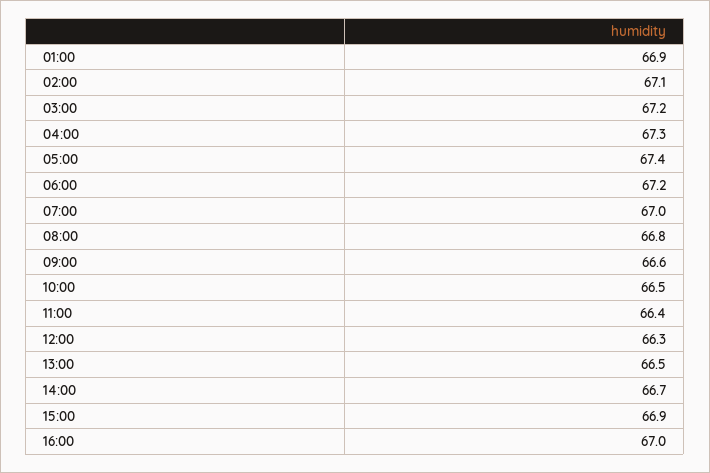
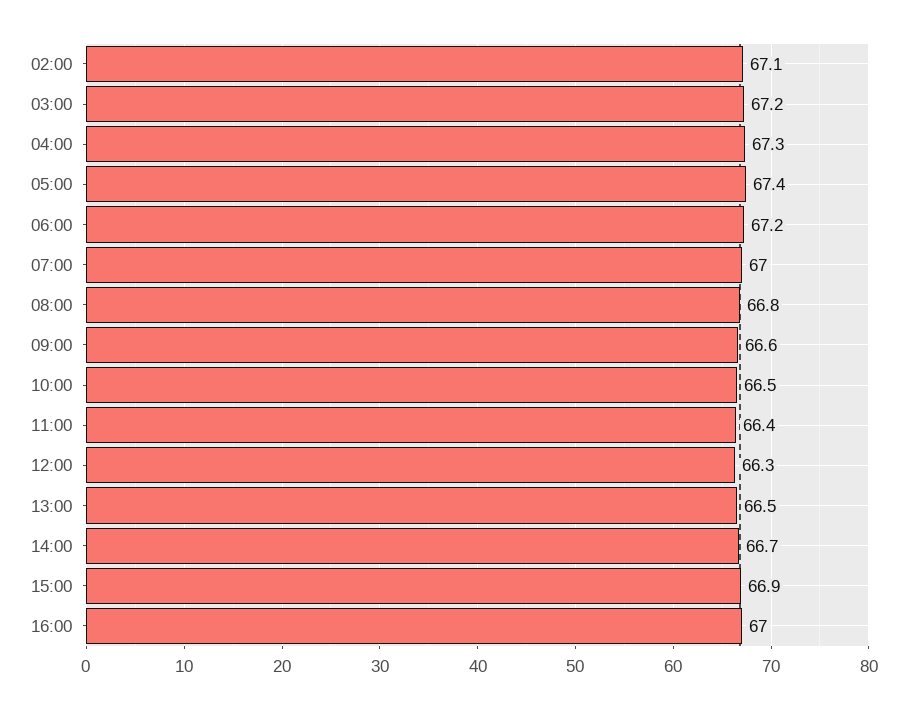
01:00: 66.9 -> none

